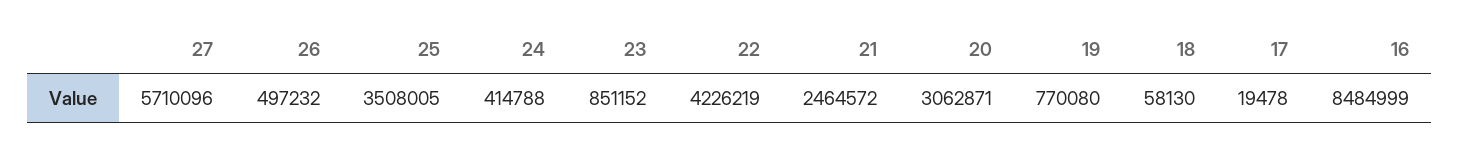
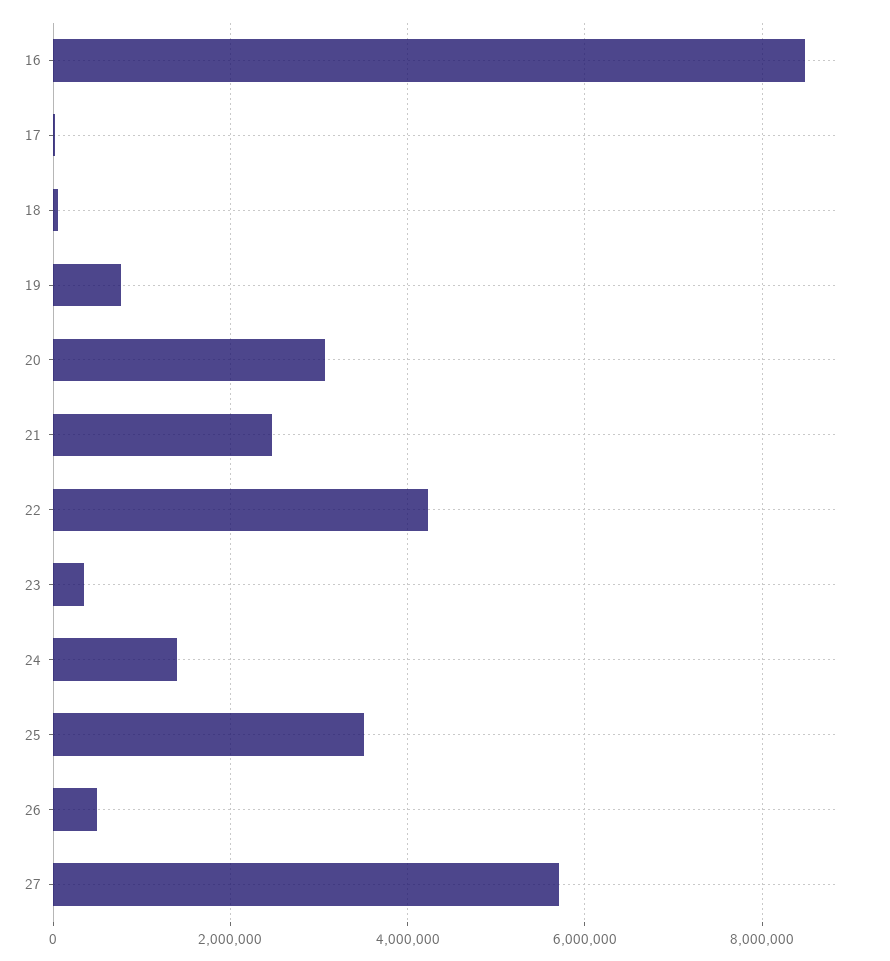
24: 414788 -> 1400000
23: 851152 -> 400000

